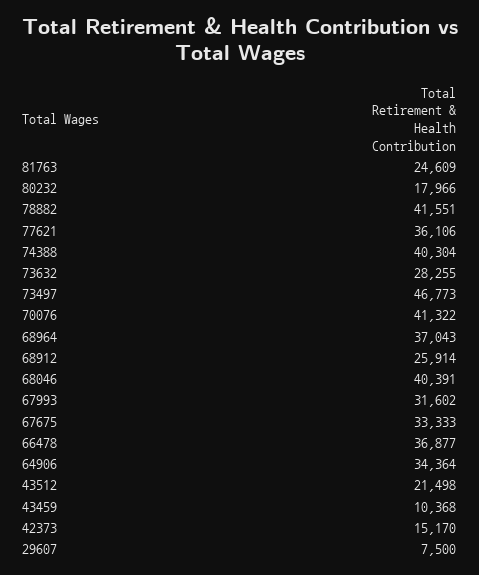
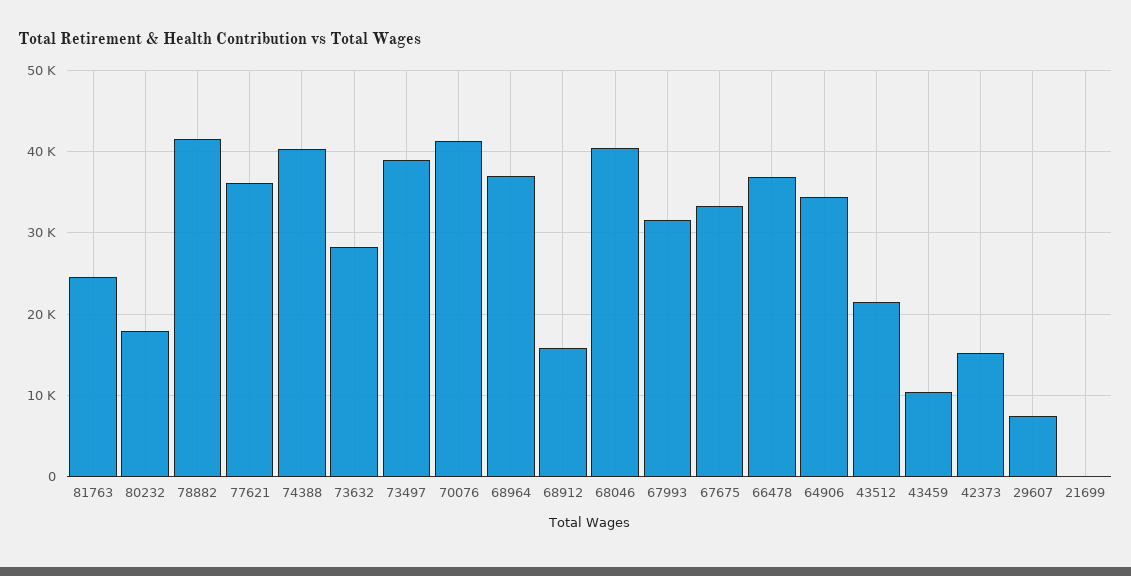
73497: 46773 -> 39000
68912: 25914 -> 16000
21699: none -> 0

